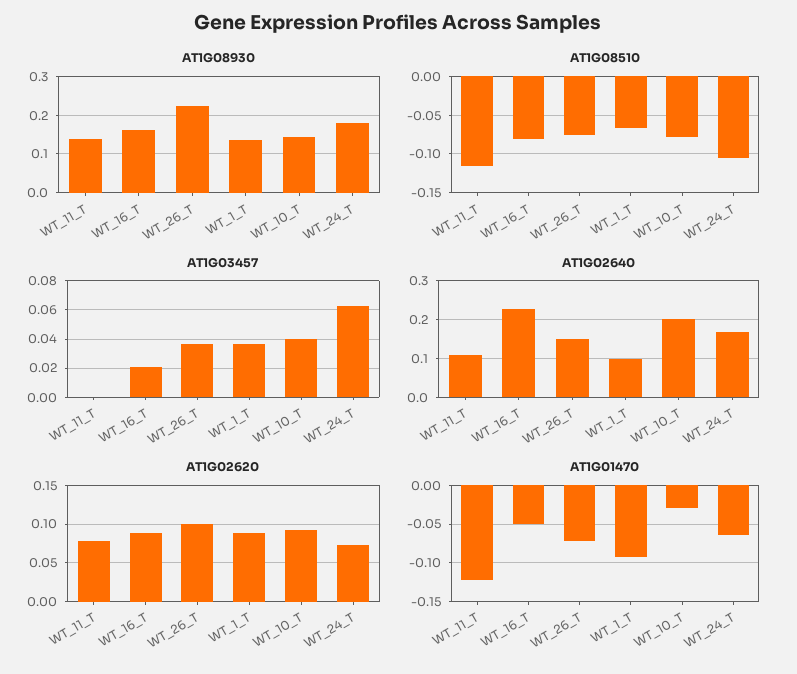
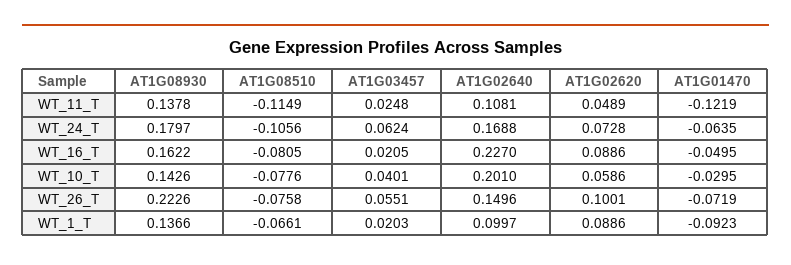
AT1G03457, WT_11_T: 0 -> 0.0248
AT1G03457, WT_26_T: 0.035 -> 0.0551
AT1G03457, WT_1_T: 0.035 -> 0.0203
AT1G02620, WT_11_T: 0.08 -> 0.0489
AT1G02620, WT_10_T: 0.09 -> 0.0586

